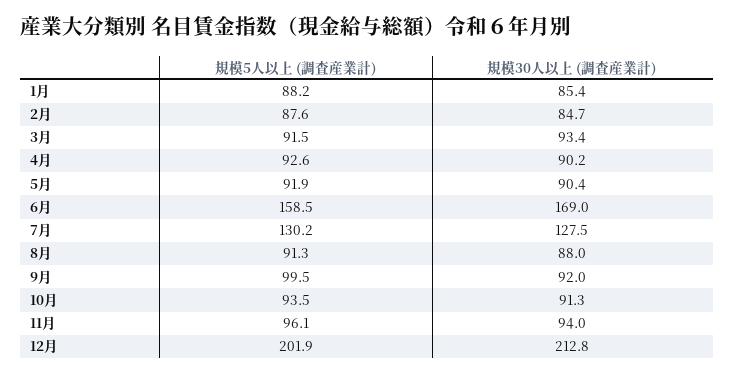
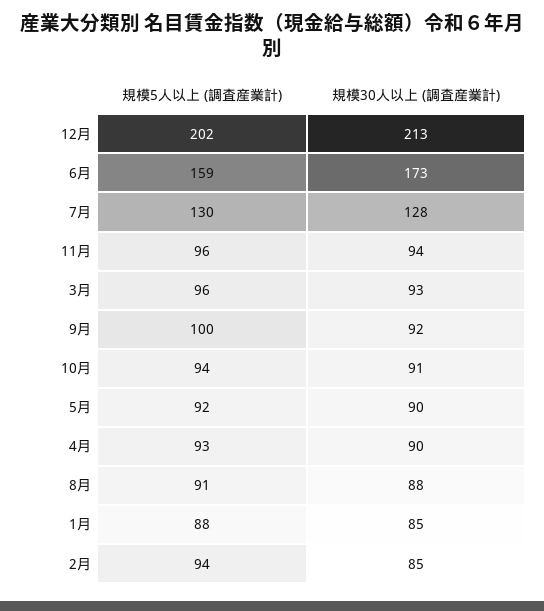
規模5人以上 (調査産業計), 2月: 87.6 -> 94
規模5人以上 (調査産業計), 3月: 91.5 -> 96
規模30人以上 (調査産業計), 6月: 169 -> 173

